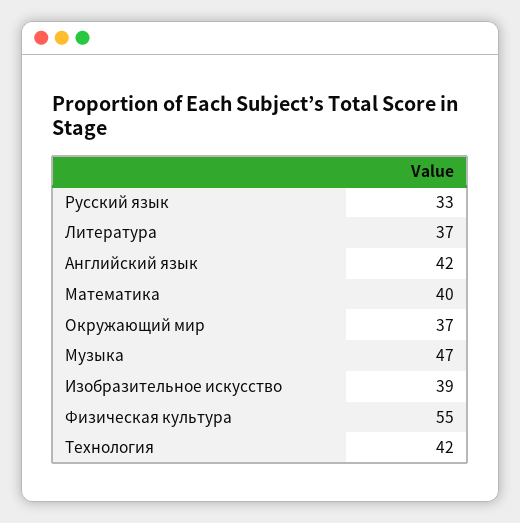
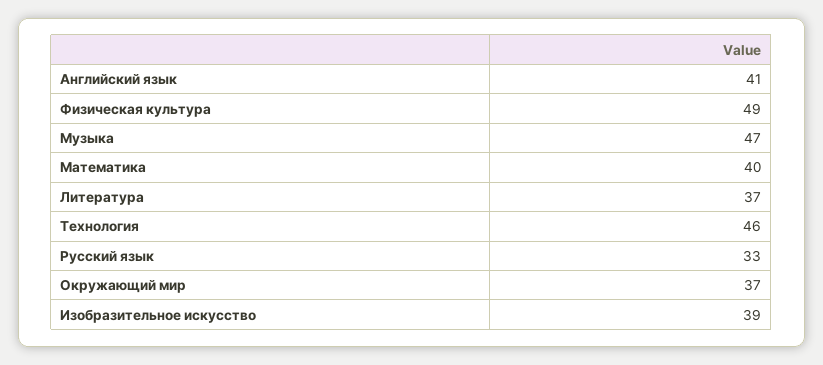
Английский язык: 42 -> 41
Физическая культура: 55 -> 49
Технология: 42 -> 46

